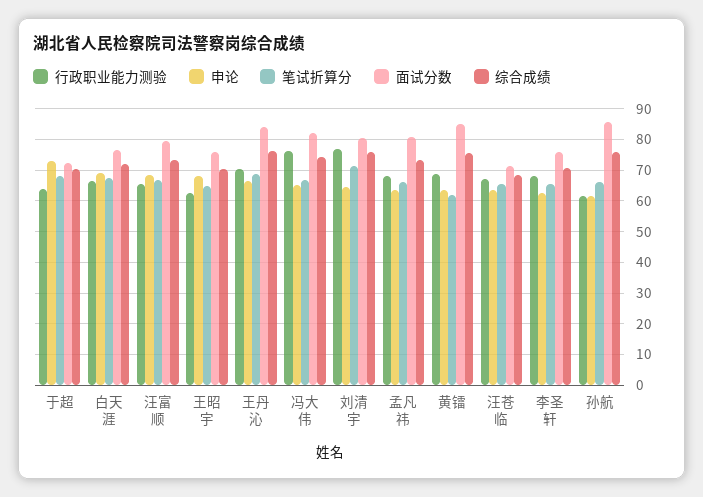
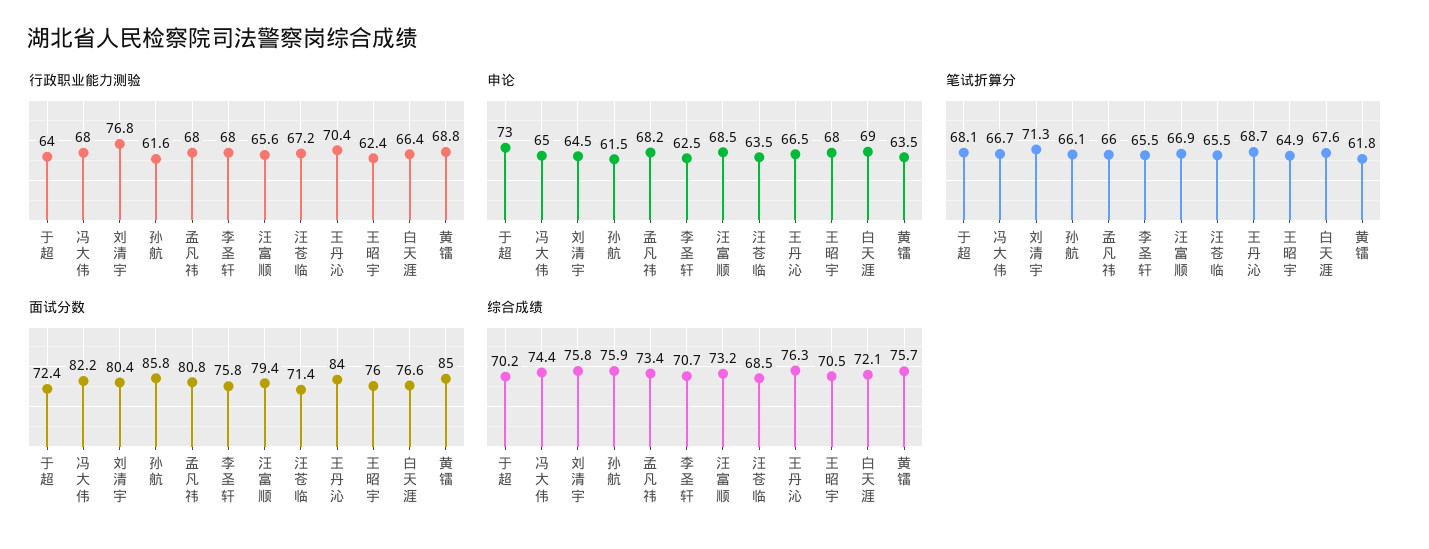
行政职业能力测验, 冯大伟: 76 -> 68
申论, 孟凡祎: 64 -> 68.2

